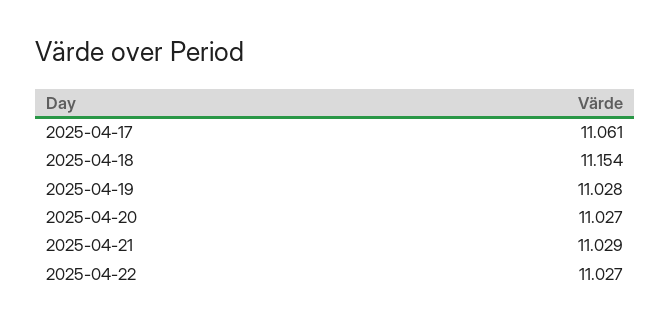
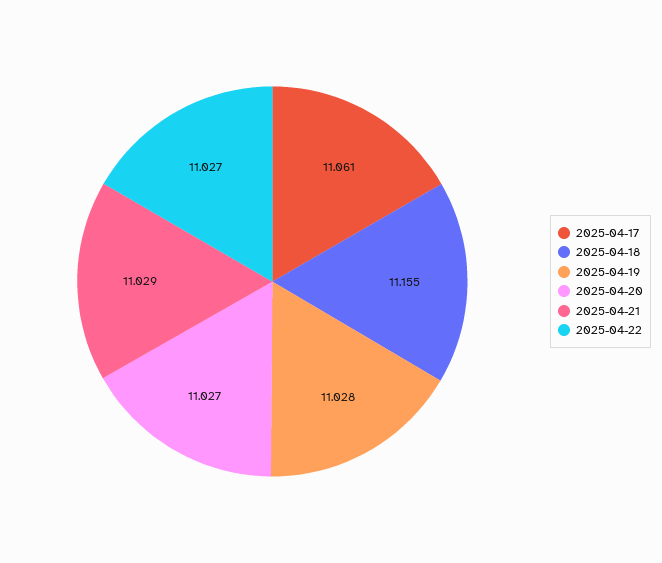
2025-04-18: 11.154 -> 11.155

